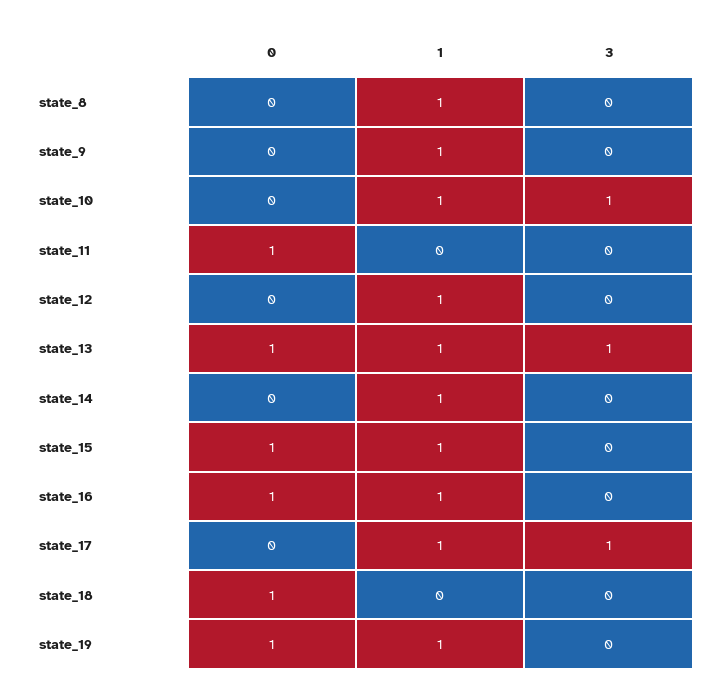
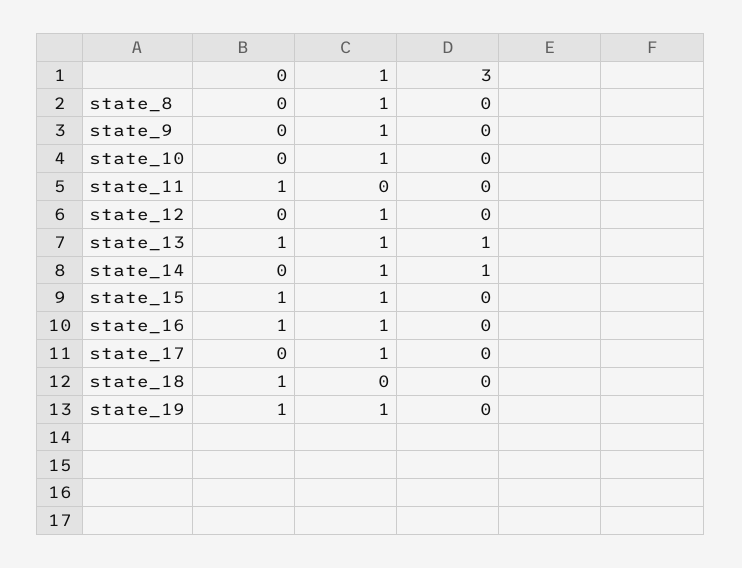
3, state_10: 1 -> 0
3, state_14: 0 -> 1
3, state_17: 1 -> 0

